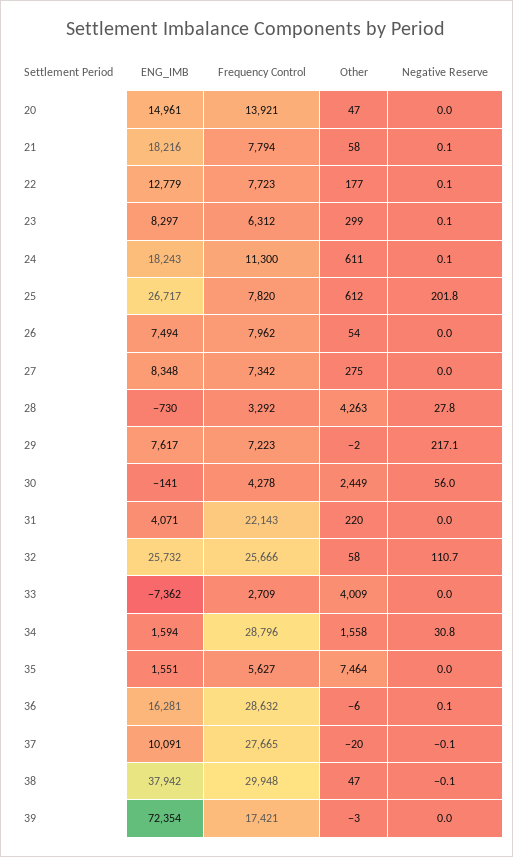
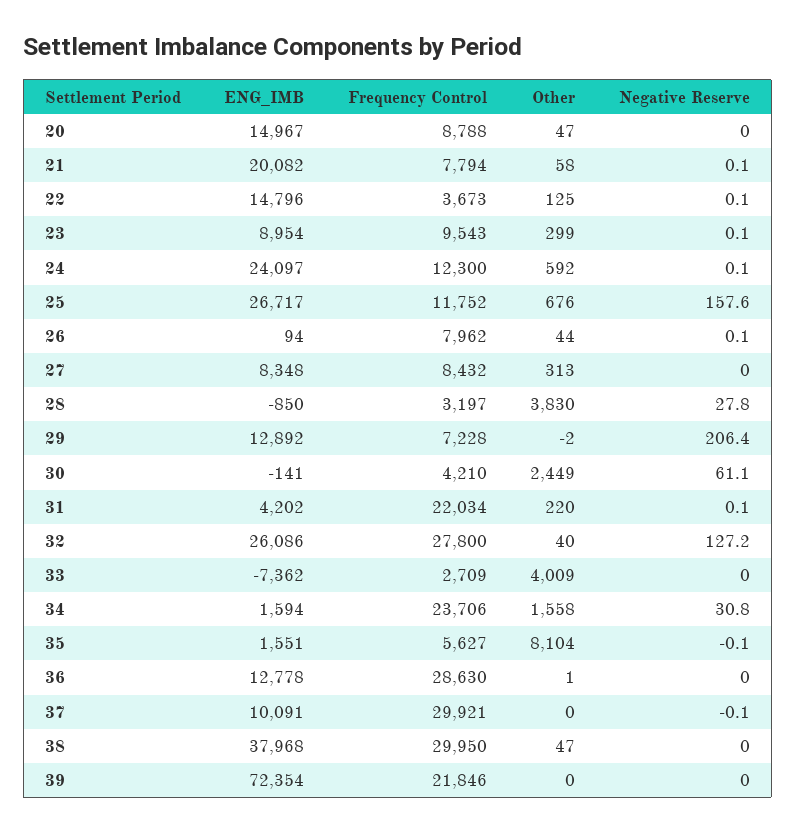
ENG_IMB, 20: 14961 -> 14967
Frequency Control, 20: 13921 -> 8788
ENG_IMB, 21: 18216 -> 20082
ENG_IMB, 22: 12779 -> 14796
Frequency Control, 22: 7723 -> 3673
Other, 22: 177 -> 125
ENG_IMB, 23: 8297 -> 8954
Frequency Control, 23: 6312 -> 9543
ENG_IMB, 24: 18243 -> 24097
Frequency Control, 24: 11300 -> 12300
Other, 24: 611 -> 592
Frequency Control, 25: 7820 -> 11752
Other, 25: 612 -> 676
Negative Reserve, 25: 201.8 -> 157.6
ENG_IMB, 26: 7494 -> 94
Other, 26: 54 -> 44
Negative Reserve, 26: 0 -> 0.1
Frequency Control, 27: 7342 -> 8432
Other, 27: 275 -> 313
ENG_IMB, 28: -730 -> -850
Frequency Control, 28: 3292 -> 3197
Other, 28: 4263 -> 3830
ENG_IMB, 29: 7617 -> 12892
Frequency Control, 29: 7223 -> 7228
Negative Reserve, 29: 217.1 -> 206.4
Frequency Control, 30: 4278 -> 4210
Negative Reserve, 30: 56 -> 61.1
ENG_IMB, 31: 4071 -> 4202
Frequency Control, 31: 22143 -> 22034
Negative Reserve, 31: 0 -> 0.1
ENG_IMB, 32: 25732 -> 26086
Frequency Control, 32: 25666 -> 27800
Other, 32: 58 -> 40
Negative Reserve, 32: 110.7 -> 127.2
Frequency Control, 34: 28796 -> 23706
Other, 35: 7464 -> 8104
Negative Reserve, 35: 0 -> -0.1
ENG_IMB, 36: 16281 -> 12778
Frequency Control, 36: 28632 -> 28630
Other, 36: -6 -> 1
Negative Reserve, 36: 0.1 -> 0
Frequency Control, 37: 27665 -> 29921
Other, 37: -20 -> 0
ENG_IMB, 38: 37942 -> 37968
Frequency Control, 38: 29948 -> 29950
Negative Reserve, 38: -0.1 -> 0
Frequency Control, 39: 17421 -> 21846
Other, 39: -3 -> 0

